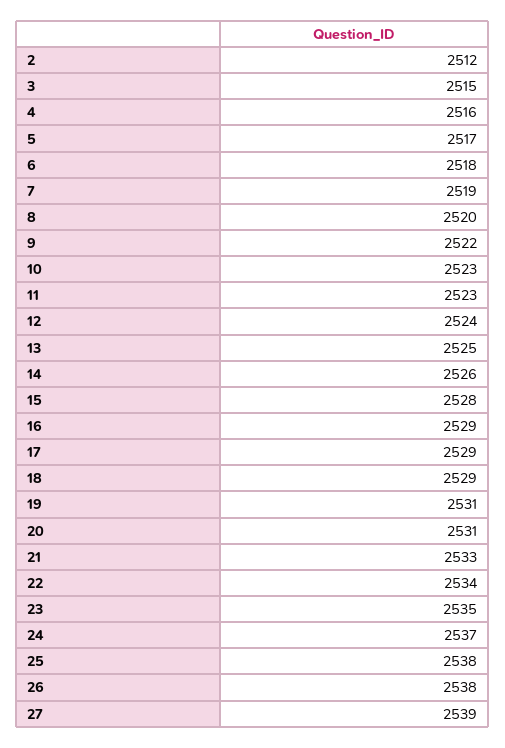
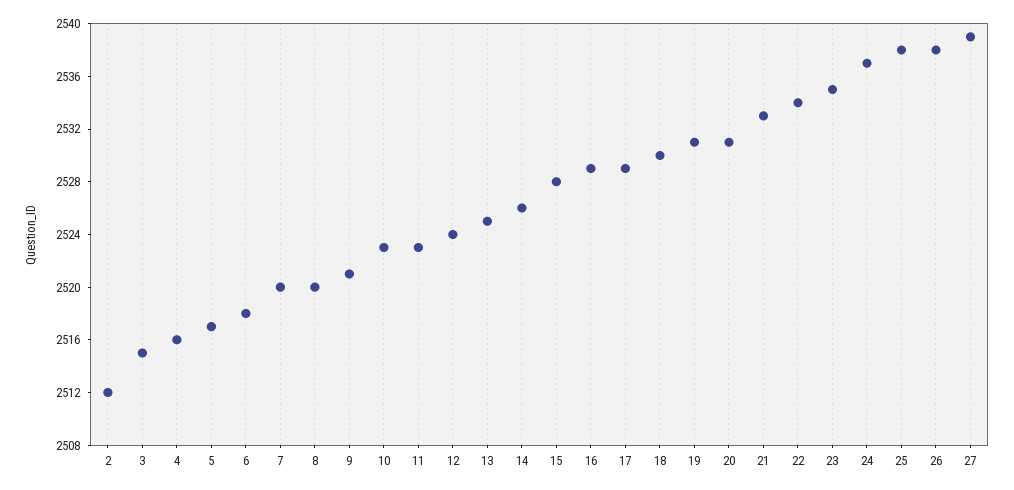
7: 2519 -> 2520
9: 2522 -> 2521
18: 2529 -> 2530

